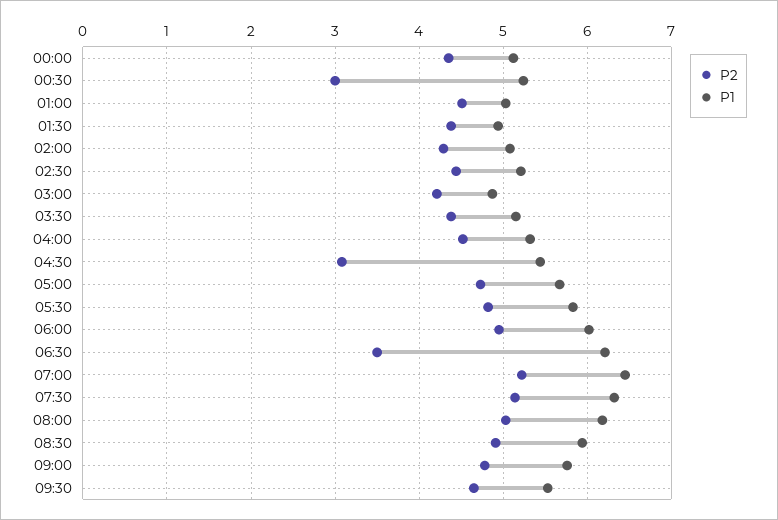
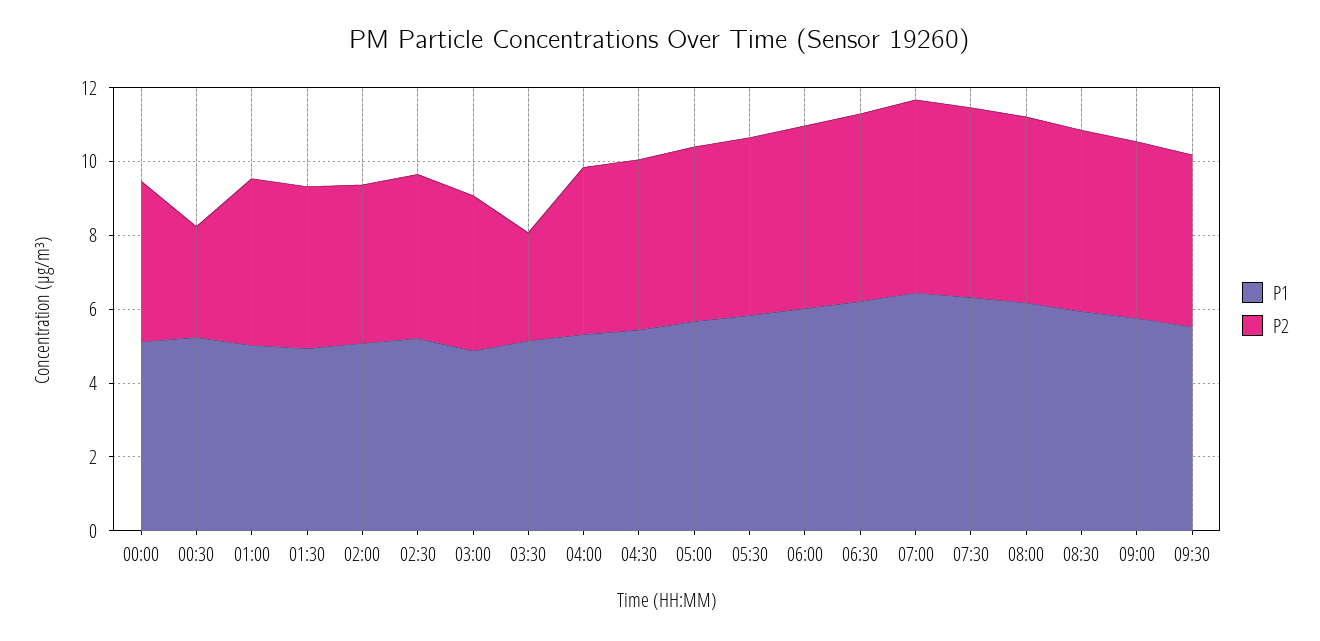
P2, 03:30: 4.4 -> 3
P2, 04:30: 3.1 -> 4.5
P2, 06:30: 3.5 -> 5

